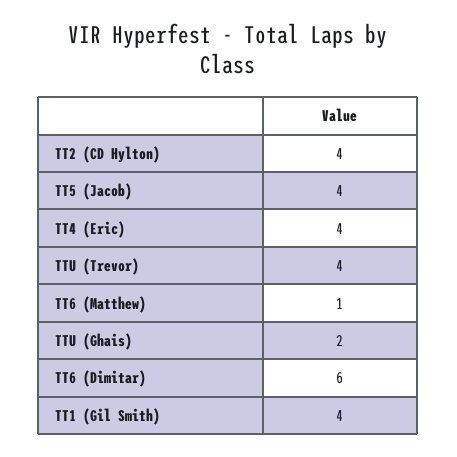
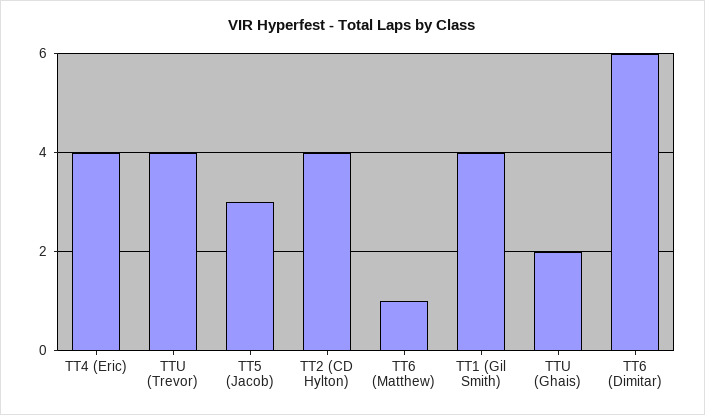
TT5 (Jacob): 4 -> 3

